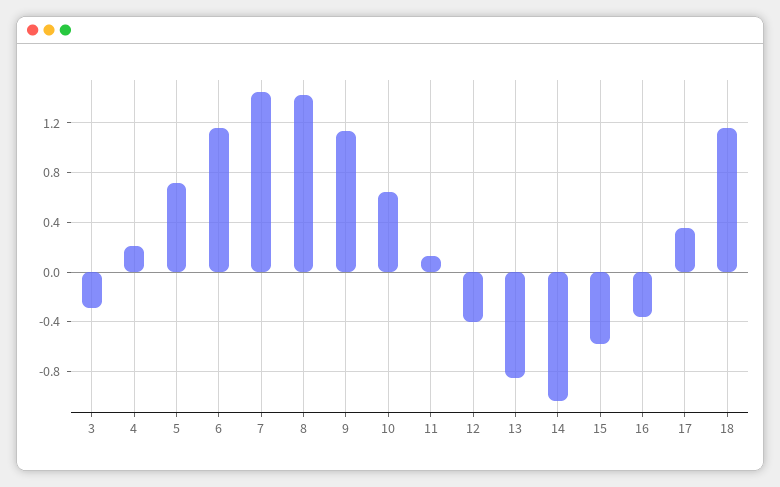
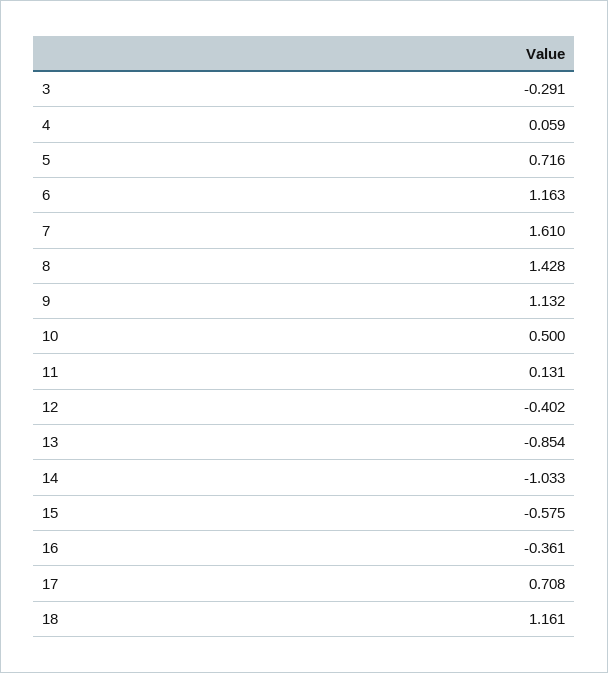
4: 0.2 -> 0.059
7: 1.45 -> 1.61
10: 0.65 -> 0.5
17: 0.35 -> 0.708

